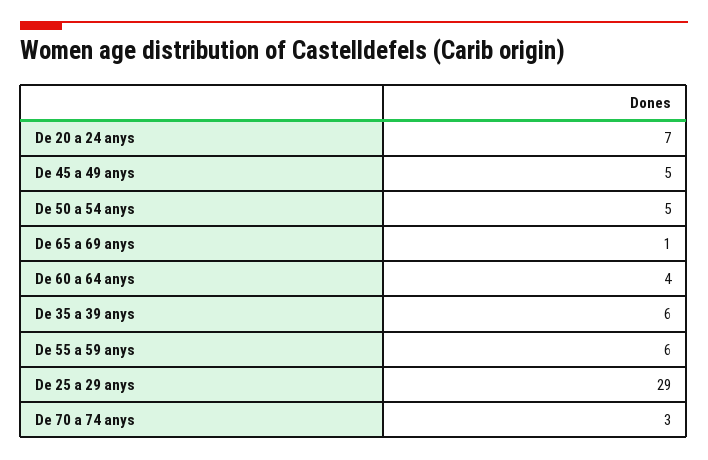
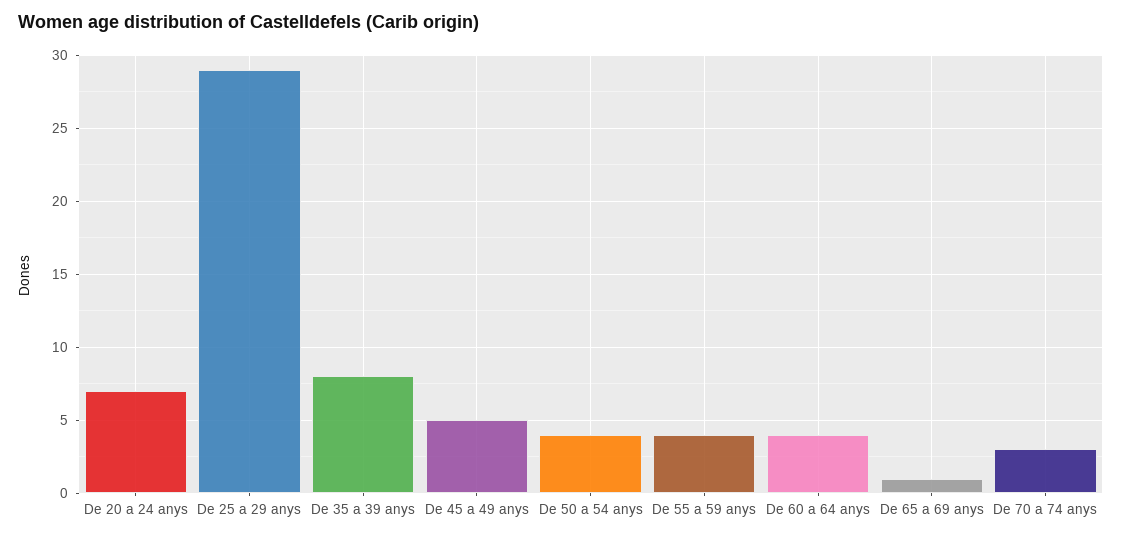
De 50 a 54 anys: 5 -> 4
De 35 a 39 anys: 6 -> 8
De 55 a 59 anys: 6 -> 4

